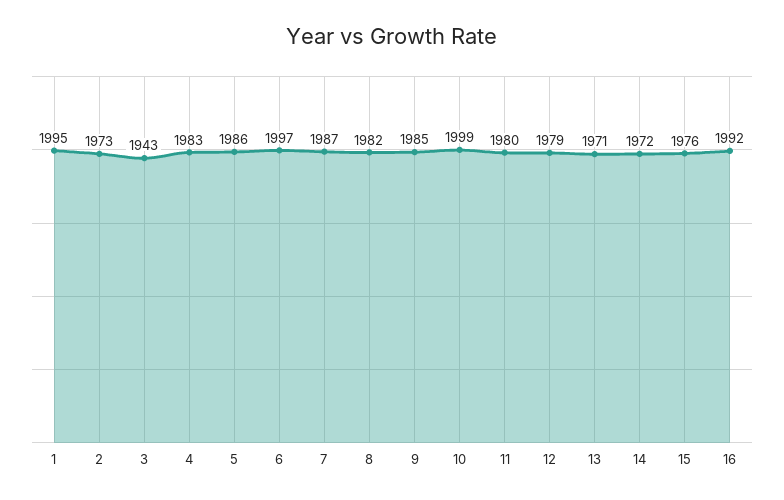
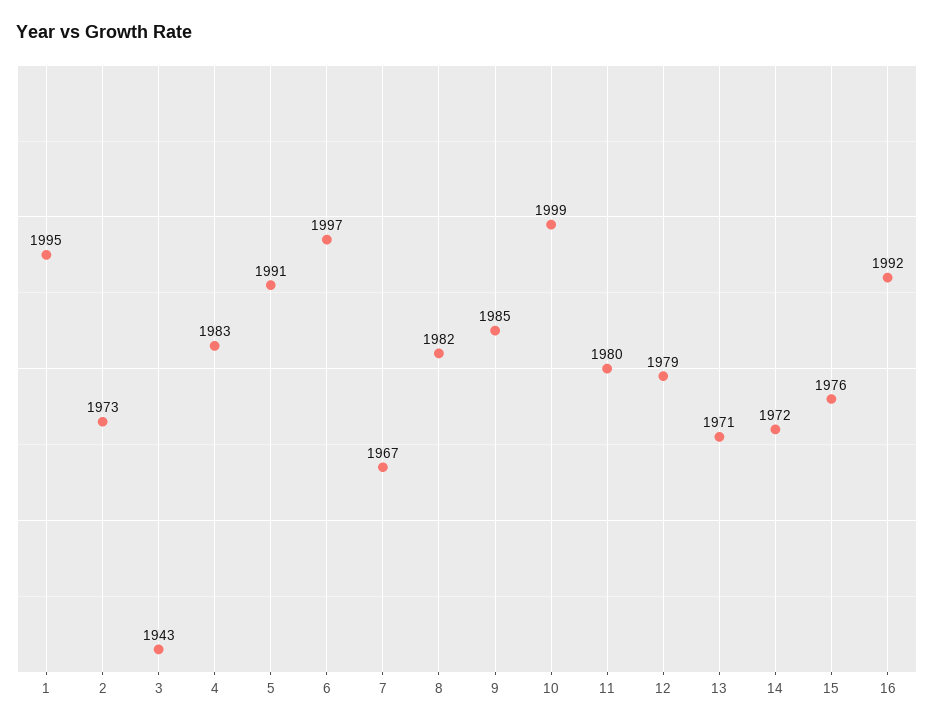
5: 1986 -> 1991
7: 1987 -> 1967

